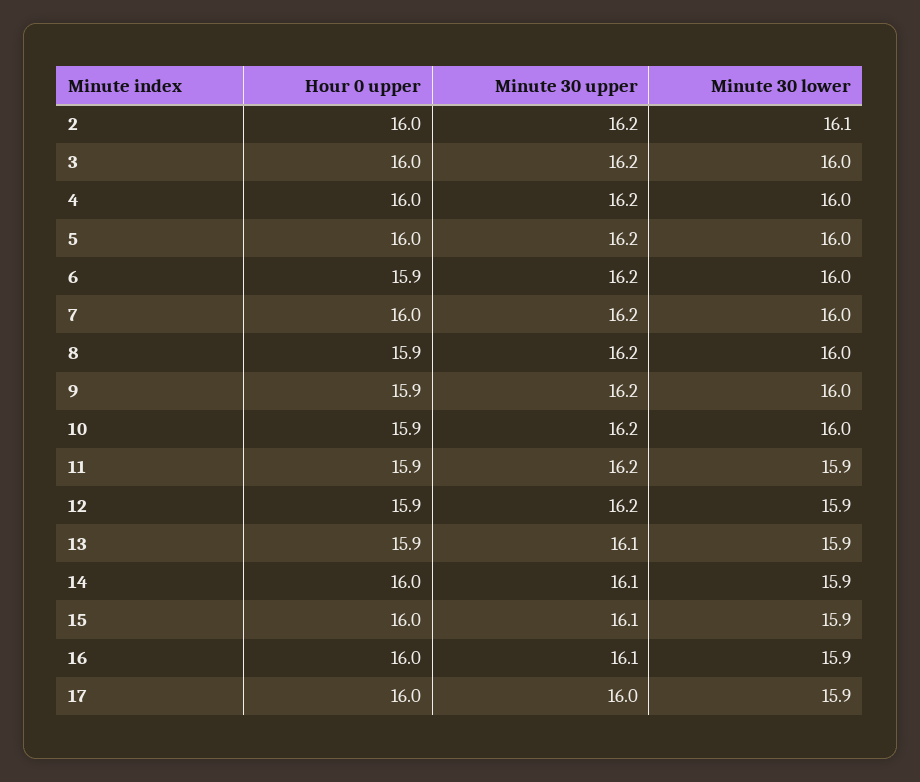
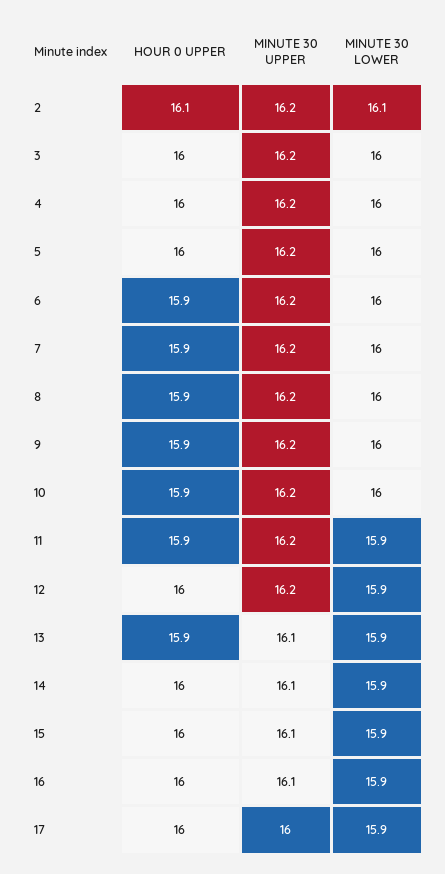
Hour 0 upper, 2: 16 -> 16.1
Hour 0 upper, 7: 16 -> 15.9
Hour 0 upper, 12: 15.9 -> 16

